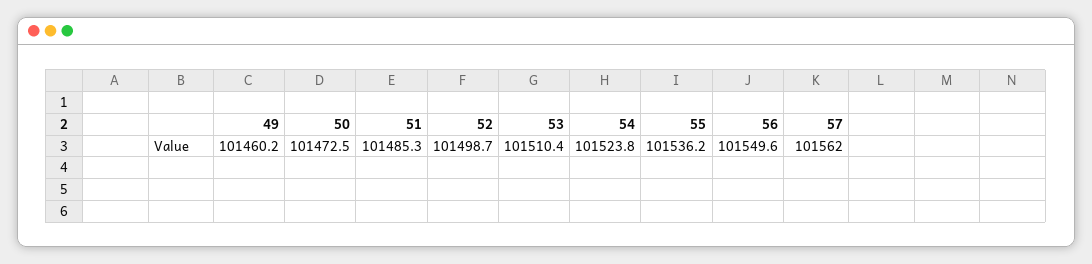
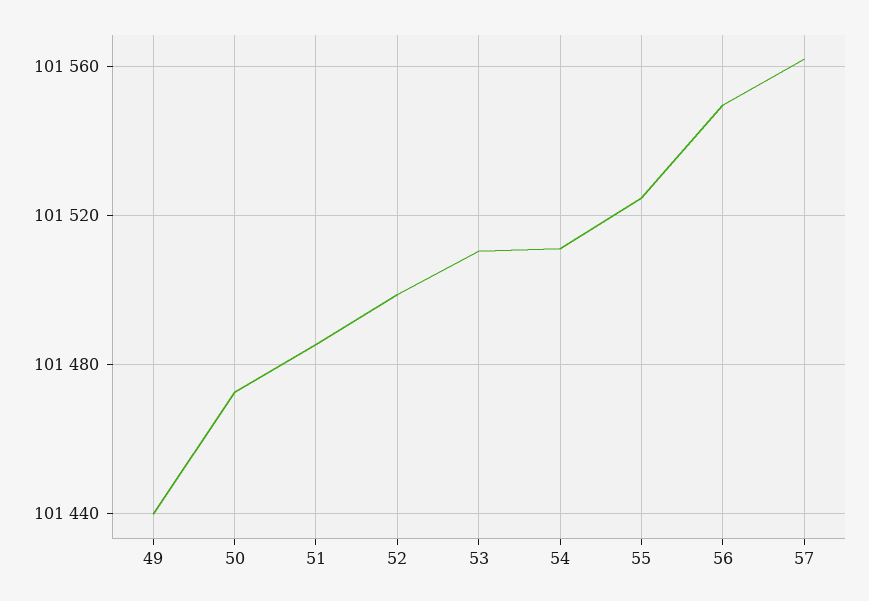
49: 101460.2 -> 101440
54: 101523.8 -> 101510
55: 101536.2 -> 101525

